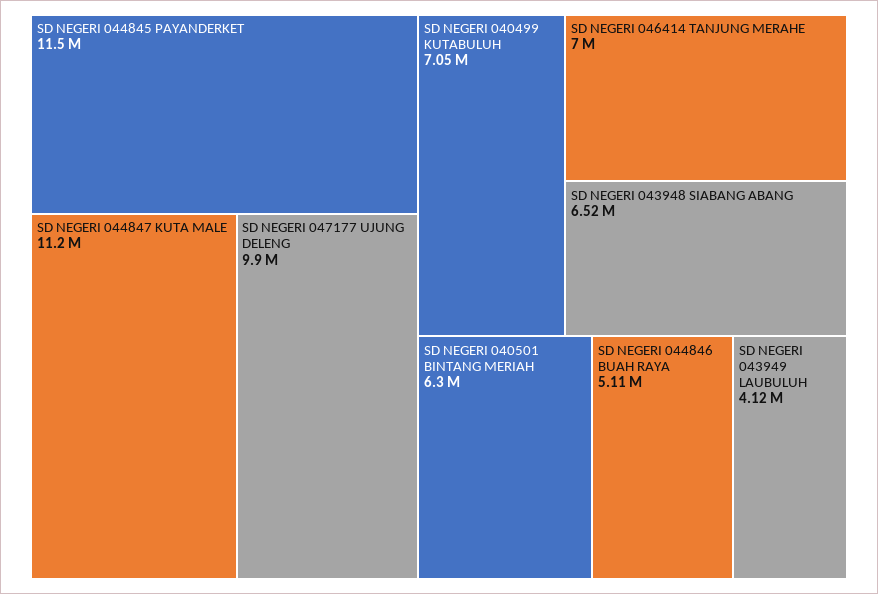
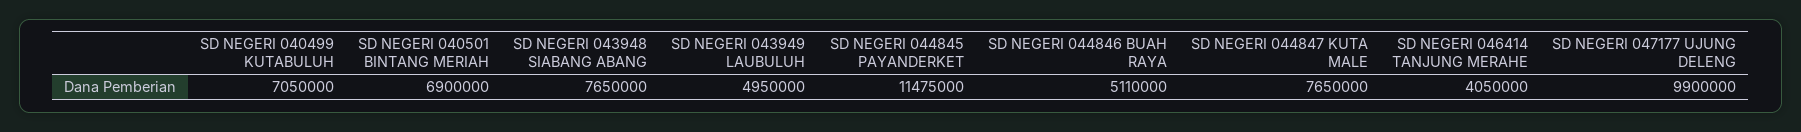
SD NEGERI 044847 KUTA MALE: 11200000 -> 7650000
SD NEGERI 046414 TANJUNG MERAHE: 7000000 -> 4050000
SD NEGERI 043948 SIABANG ABANG: 6520000 -> 7650000
SD NEGERI 040501 BINTANG MERIAH: 6300000 -> 6900000
SD NEGERI 043949 LAUBULUH: 4120000 -> 4950000

